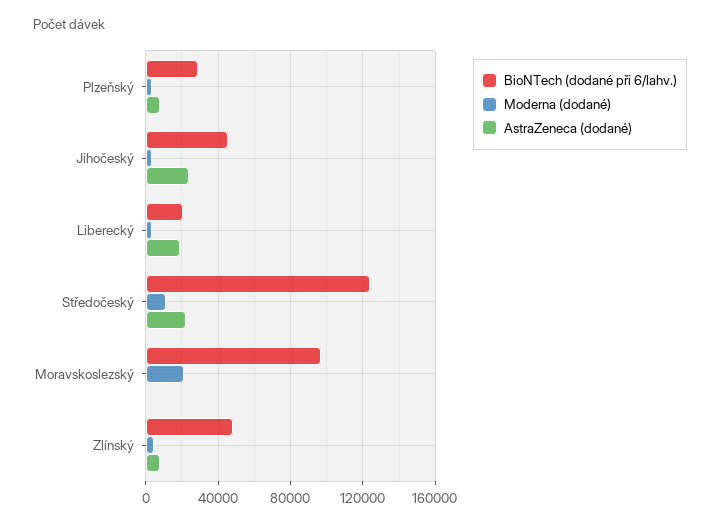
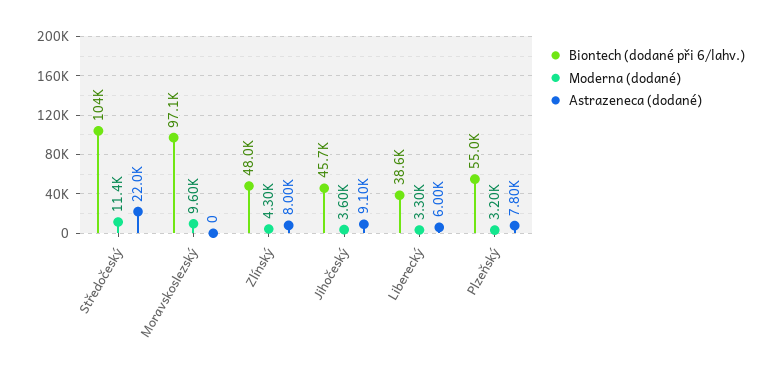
BioNTech (dodané při 6/lahv.), Plzeňský: 30000 -> 55000
AstraZeneca (dodané), Jihočeský: 25000 -> 9100
BioNTech (dodané při 6/lahv.), Liberecký: 20000 -> 38600
AstraZeneca (dodané), Liberecký: 20000 -> 6000
BioNTech (dodané při 6/lahv.), Středočeský: 125000 -> 104000
Moderna (dodané), Moravskoslezský: 20000 -> 9600

